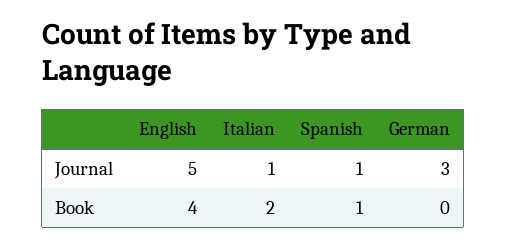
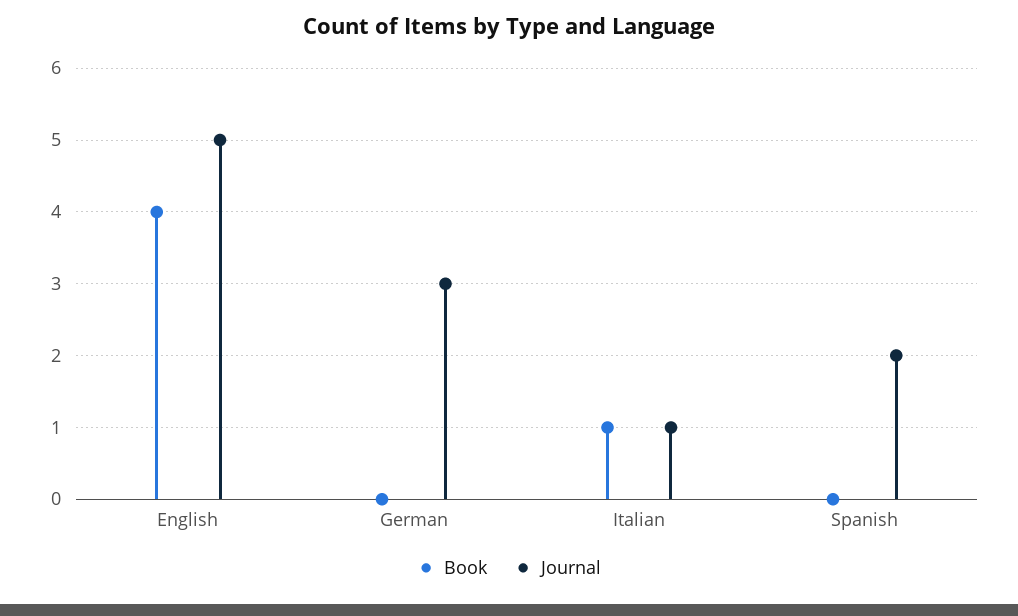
Journal, Spanish: 1 -> 2
Book, Italian: 2 -> 1
Book, Spanish: 1 -> 0

